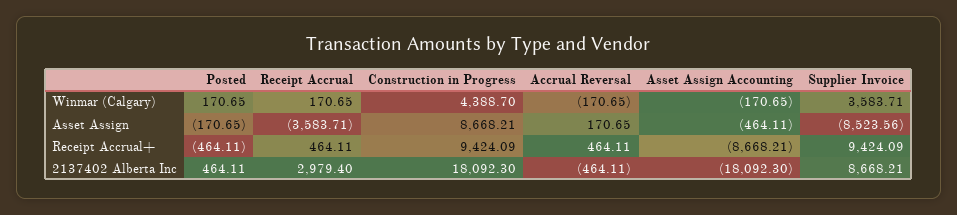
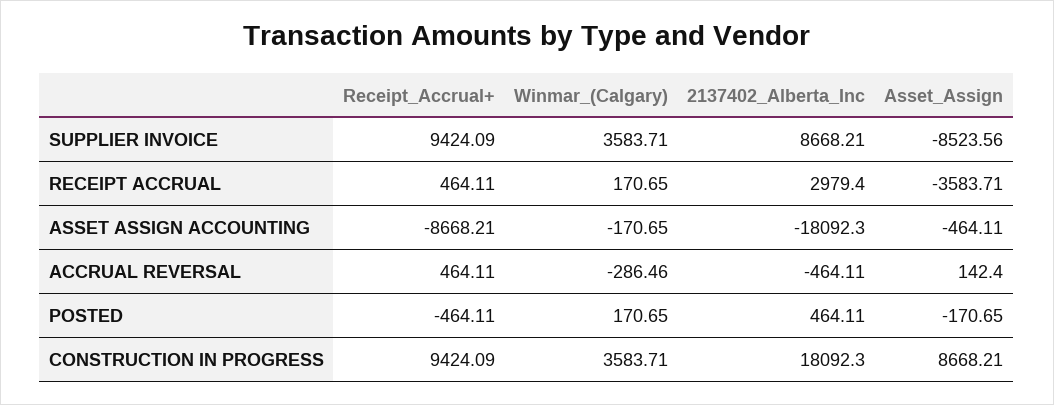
Construction in Progress, Winmar (Calgary): 4388.7 -> 3583.71
Accrual Reversal, Winmar (Calgary): -170.65 -> -286.46
Accrual Reversal, Asset Assign: 170.65 -> 142.4

